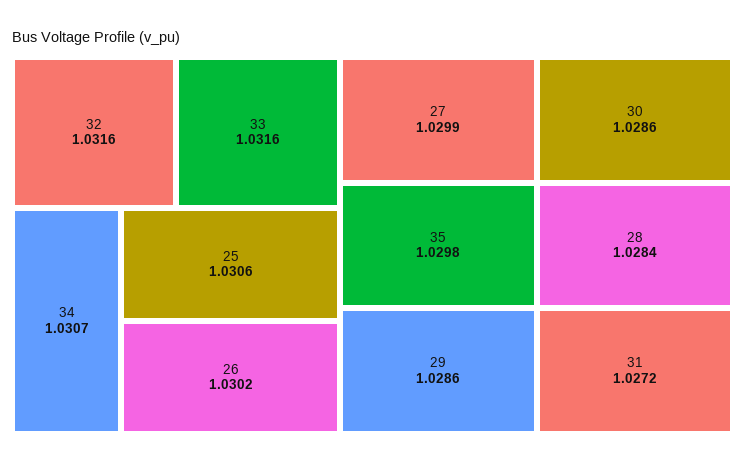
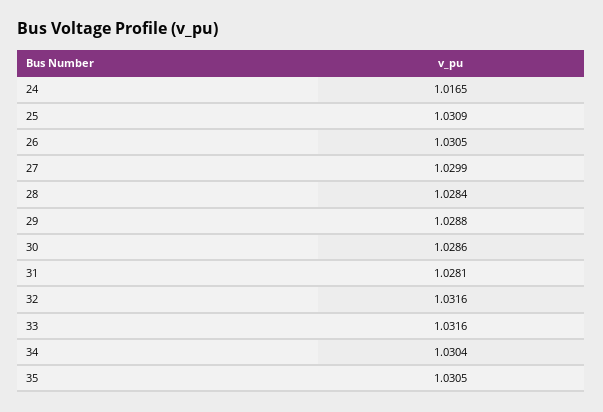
34: 1.0307 -> 1.0304
25: 1.0306 -> 1.0309
26: 1.0302 -> 1.0305
35: 1.0298 -> 1.0305
29: 1.0286 -> 1.0288
31: 1.0272 -> 1.0281
24: none -> 1.0165

